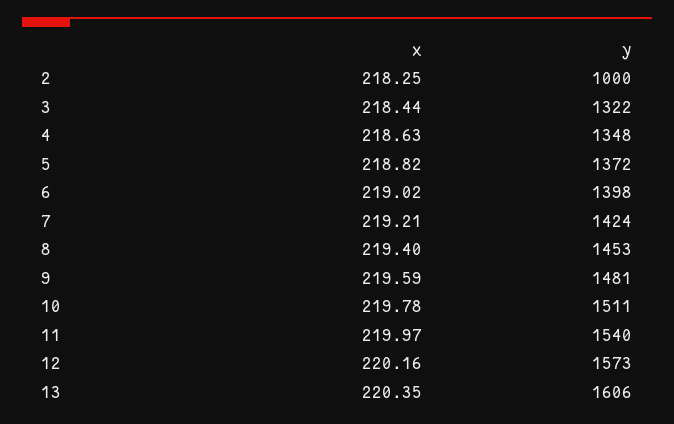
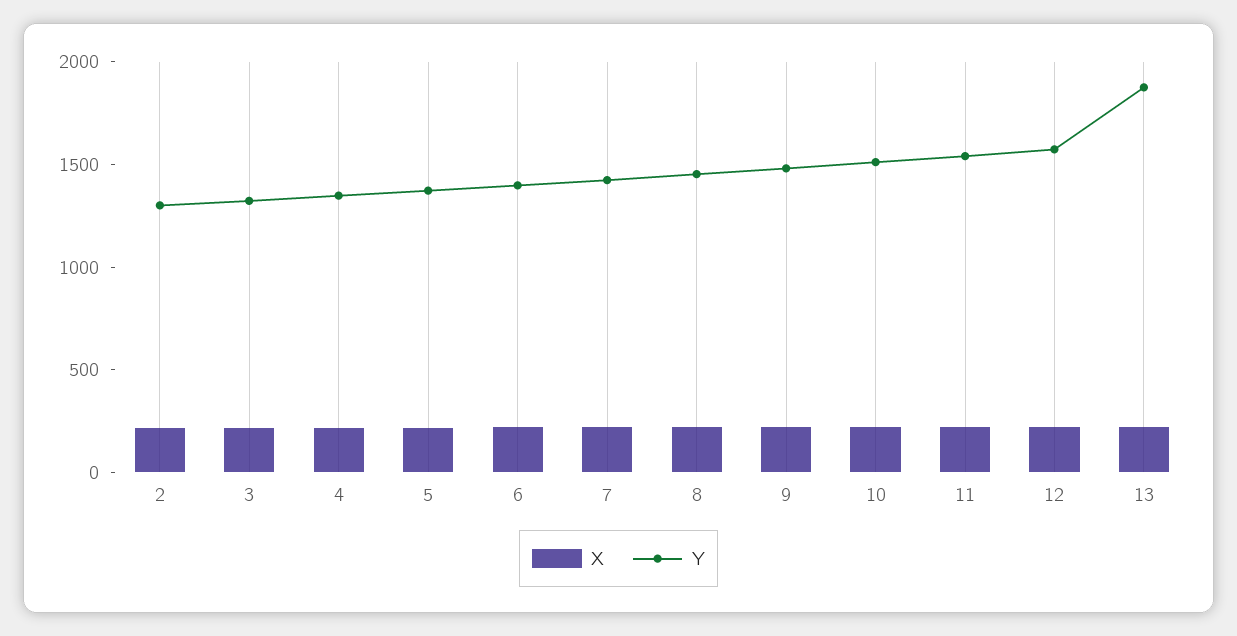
y, 2: 1000 -> 1300
y, 13: 1606 -> 1900

